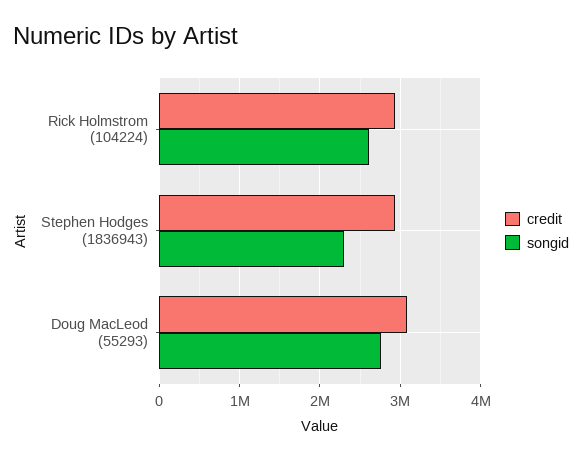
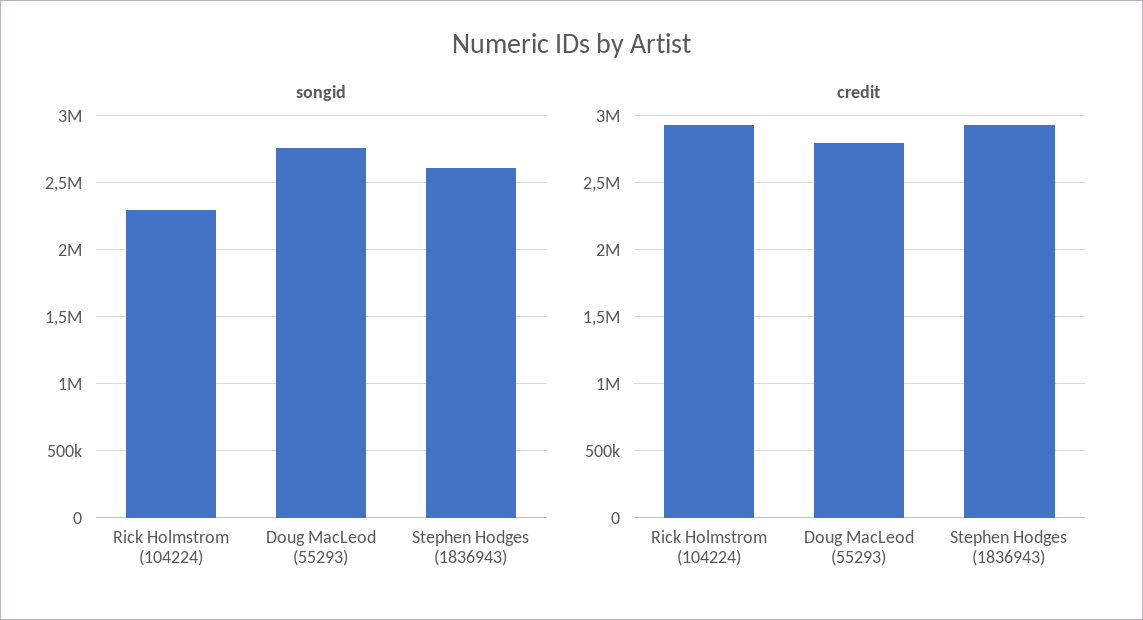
songid, Rick Holmstrom (104224): 2600000 -> 2300000
songid, Stephen Hodges (1836943): 2300000 -> 2600000
credit, Doug MacLeod (55293): 3100000 -> 2800000

